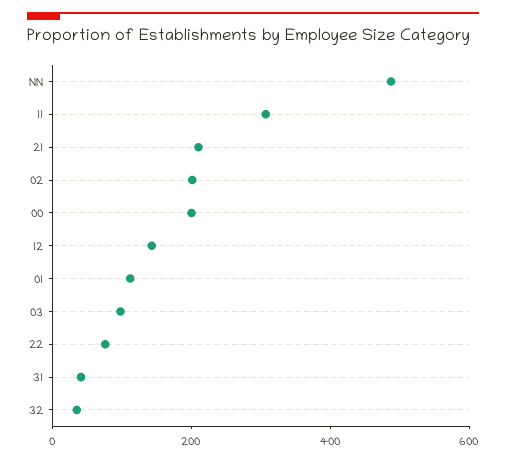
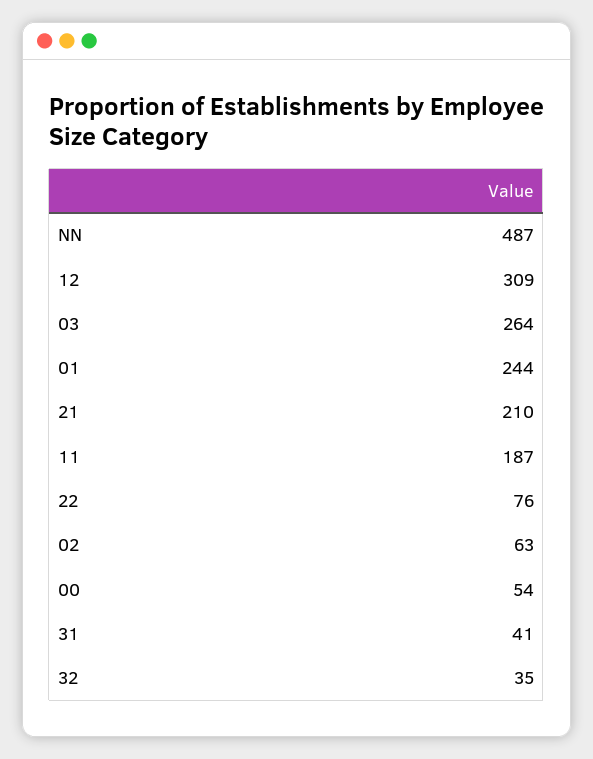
11: 300 -> 187
02: 200 -> 63
00: 200 -> 54
12: 150 -> 309
01: 100 -> 244
03: 100 -> 264

